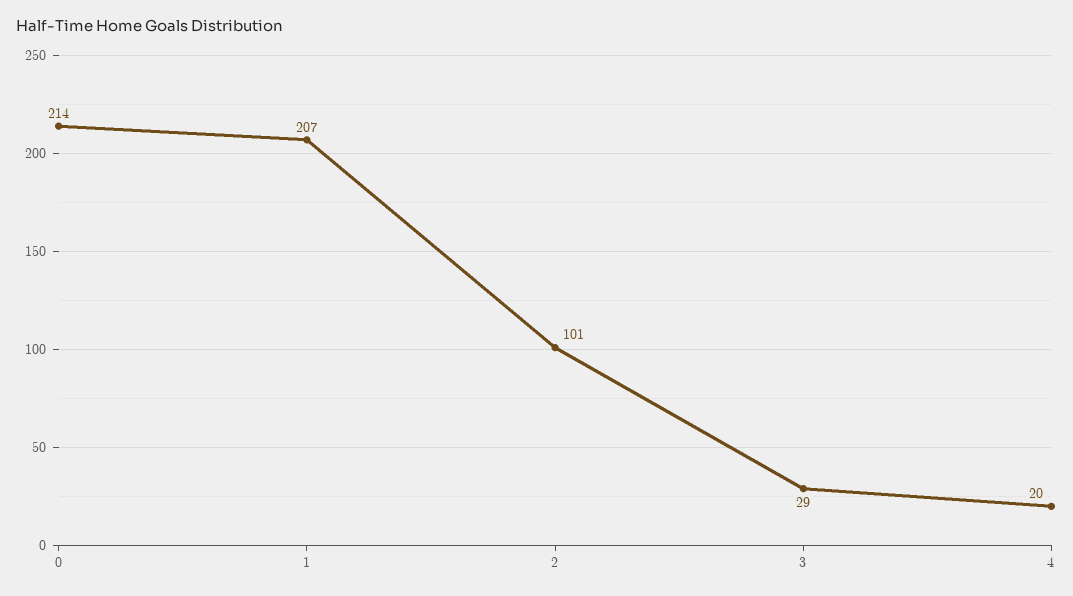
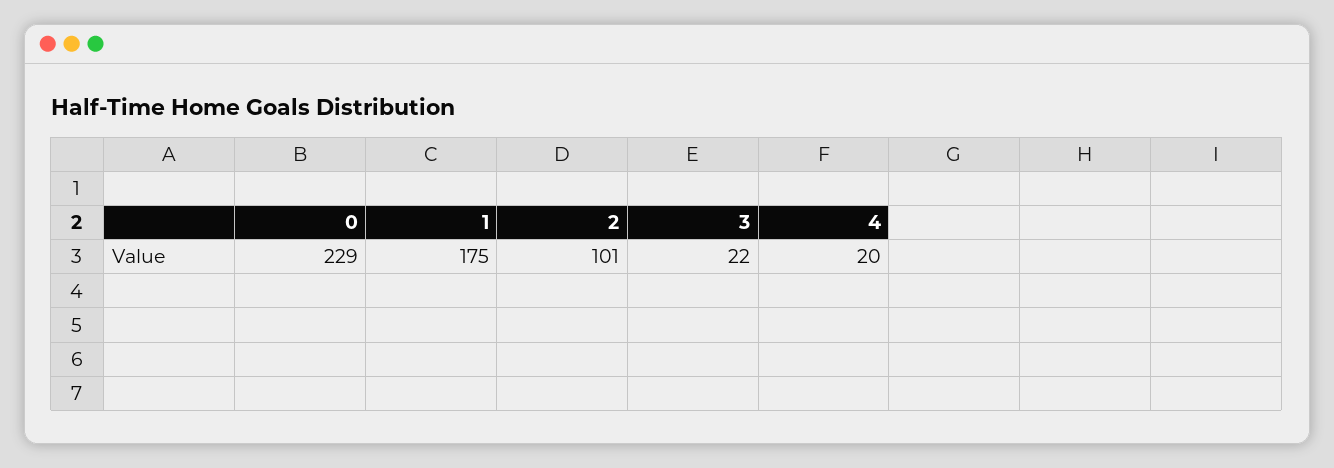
0: 214 -> 229
1: 207 -> 175
3: 29 -> 22

